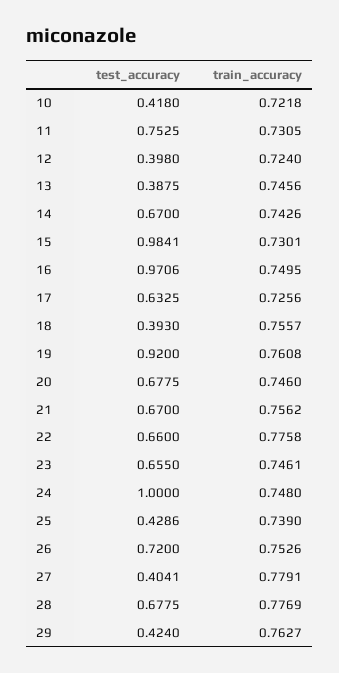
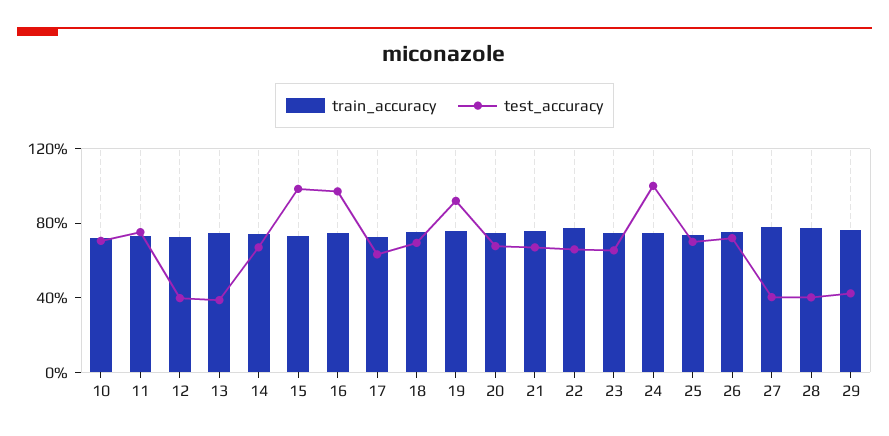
test_accuracy, 10: 0.418 -> 0.7
test_accuracy, 18: 0.393 -> 0.7
test_accuracy, 25: 0.4286 -> 0.7
test_accuracy, 28: 0.6775 -> 0.4

